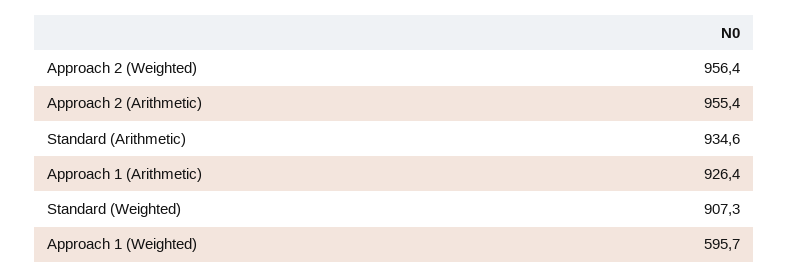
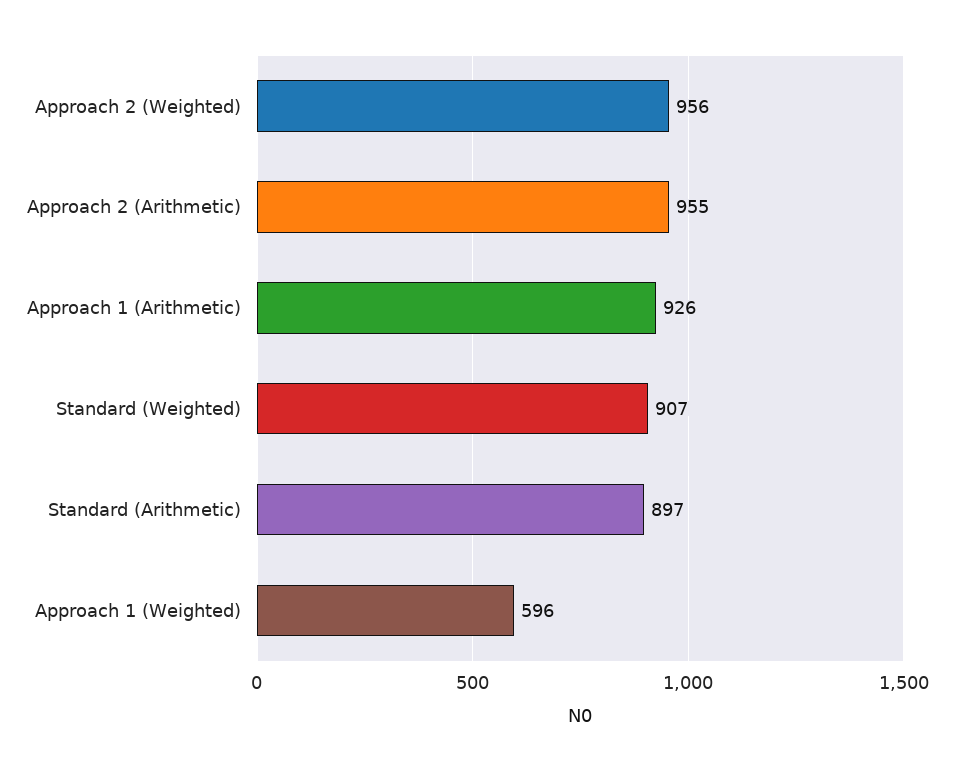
Standard (Arithmetic): 934.6 -> 897

